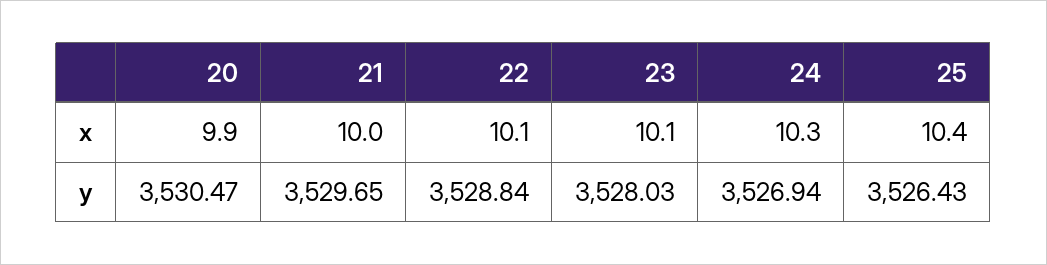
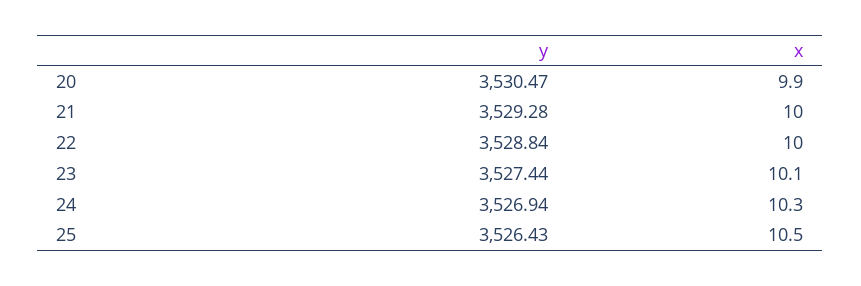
22, x: 10.1 -> 10
25, x: 10.4 -> 10.5
21, y: 3529.65 -> 3529.28
23, y: 3528.03 -> 3527.44

